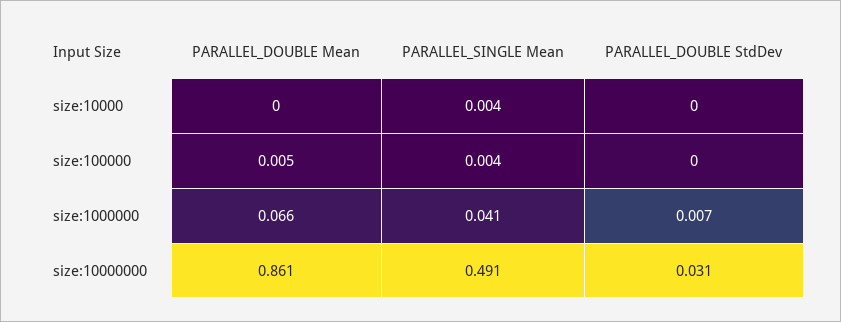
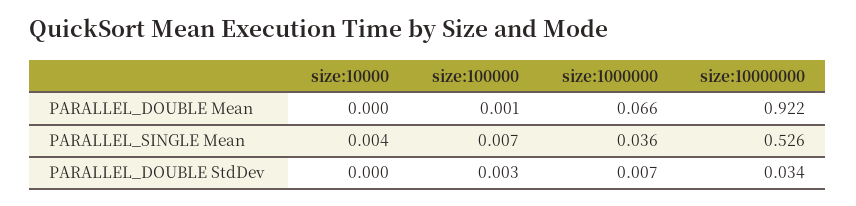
PARALLEL_DOUBLE Mean, size:100000: 0.005 -> 0.001
PARALLEL_SINGLE Mean, size:100000: 0.004 -> 0.007
PARALLEL_DOUBLE StdDev, size:100000: 0 -> 0.003
PARALLEL_SINGLE Mean, size:1000000: 0.041 -> 0.036
PARALLEL_DOUBLE Mean, size:10000000: 0.861 -> 0.922
PARALLEL_SINGLE Mean, size:10000000: 0.491 -> 0.526
PARALLEL_DOUBLE StdDev, size:10000000: 0.031 -> 0.034

